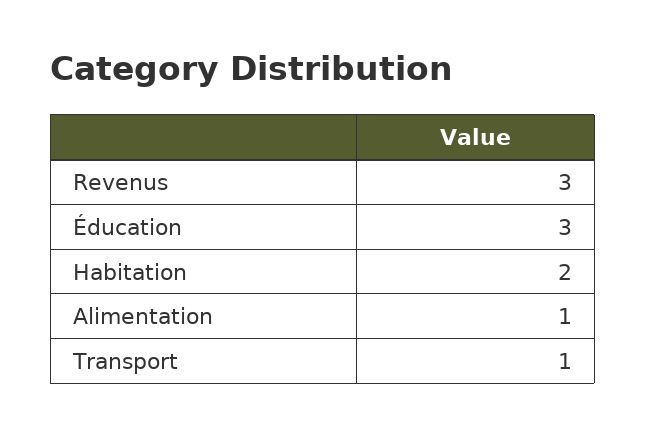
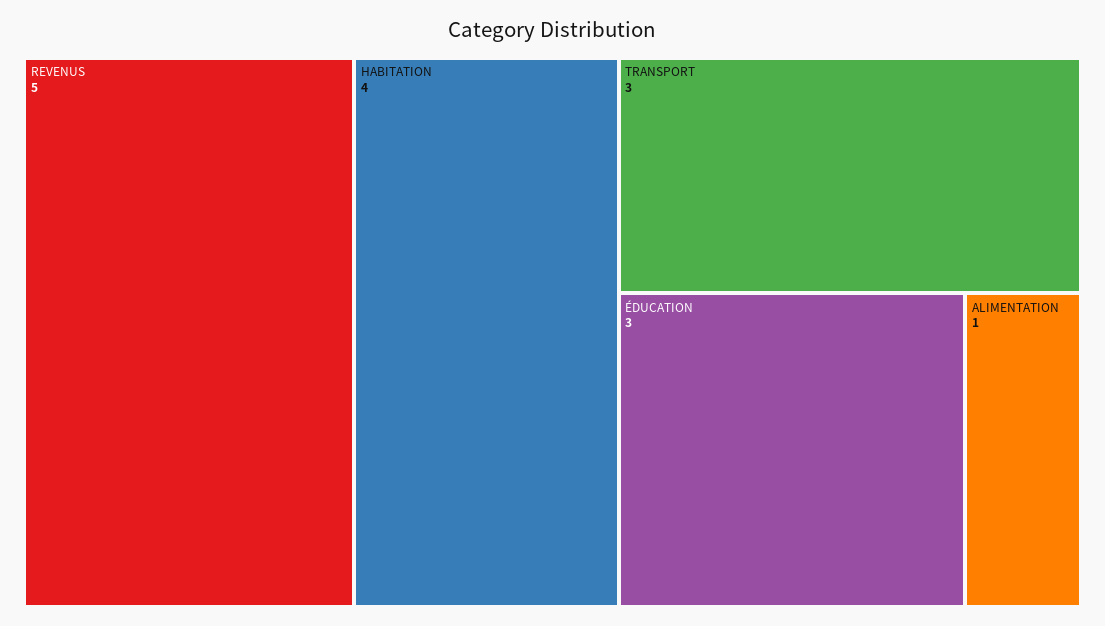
Revenus: 3 -> 5
Habitation: 2 -> 4
Transport: 1 -> 3

